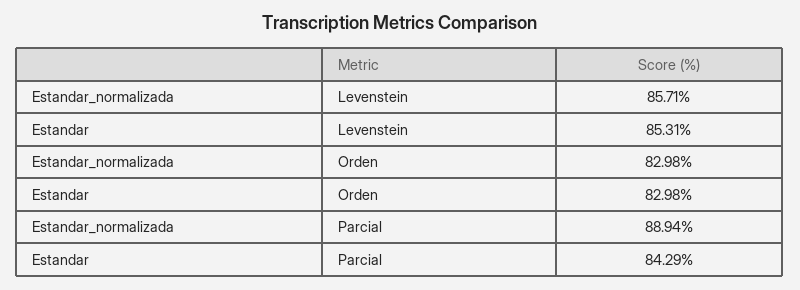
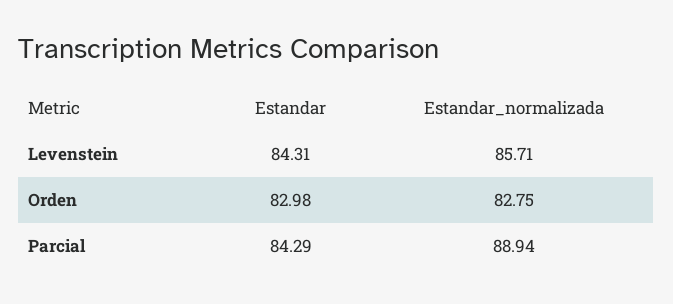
Estandar, Levenstein: 85.31 -> 84.31
Estandar_normalizada, Orden: 82.98 -> 82.75

